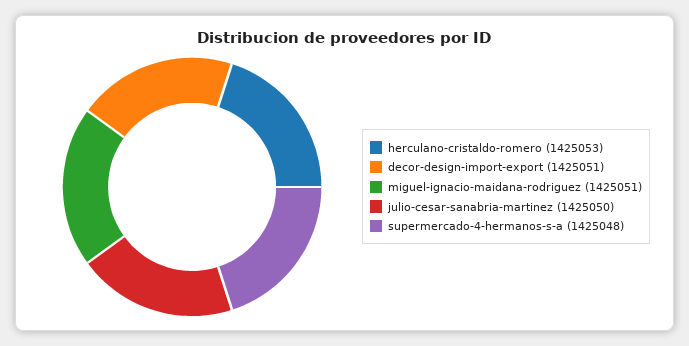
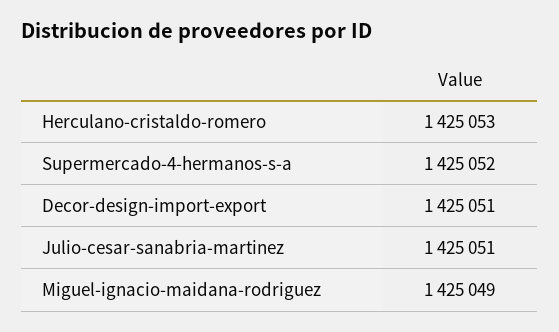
miguel-ignacio-maidana-rodriguez: 1425051 -> 1425049
julio-cesar-sanabria-martinez: 1425050 -> 1425051
supermercado-4-hermanos-s-a: 1425048 -> 1425052

